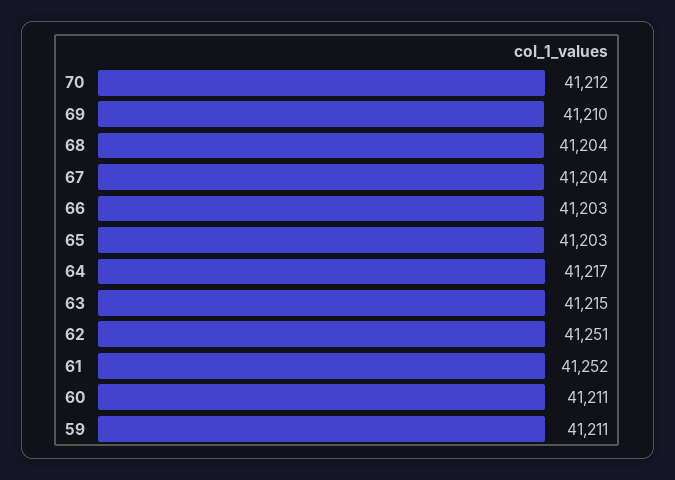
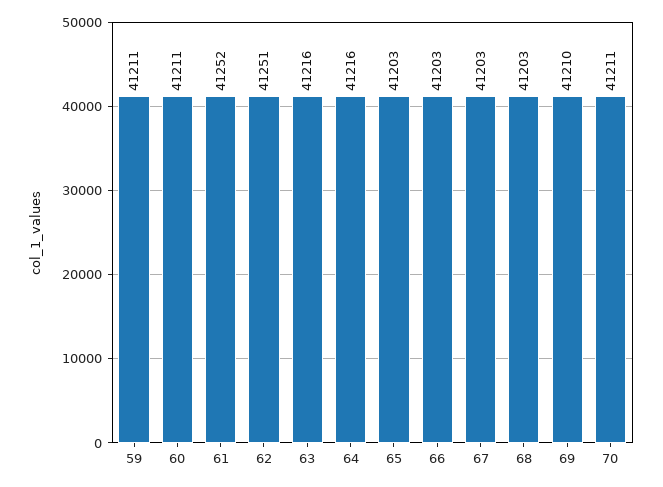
70: 41212 -> 41211
68: 41204 -> 41203
67: 41204 -> 41203
64: 41217 -> 41216
63: 41215 -> 41216

